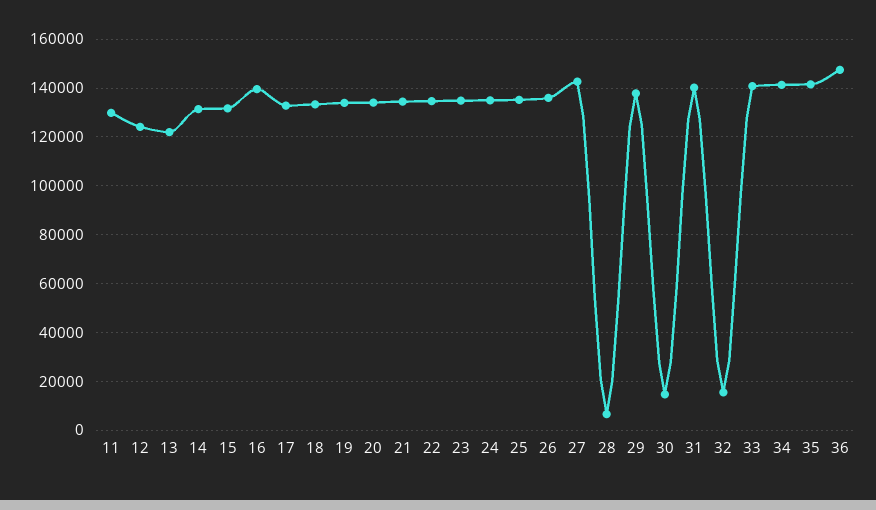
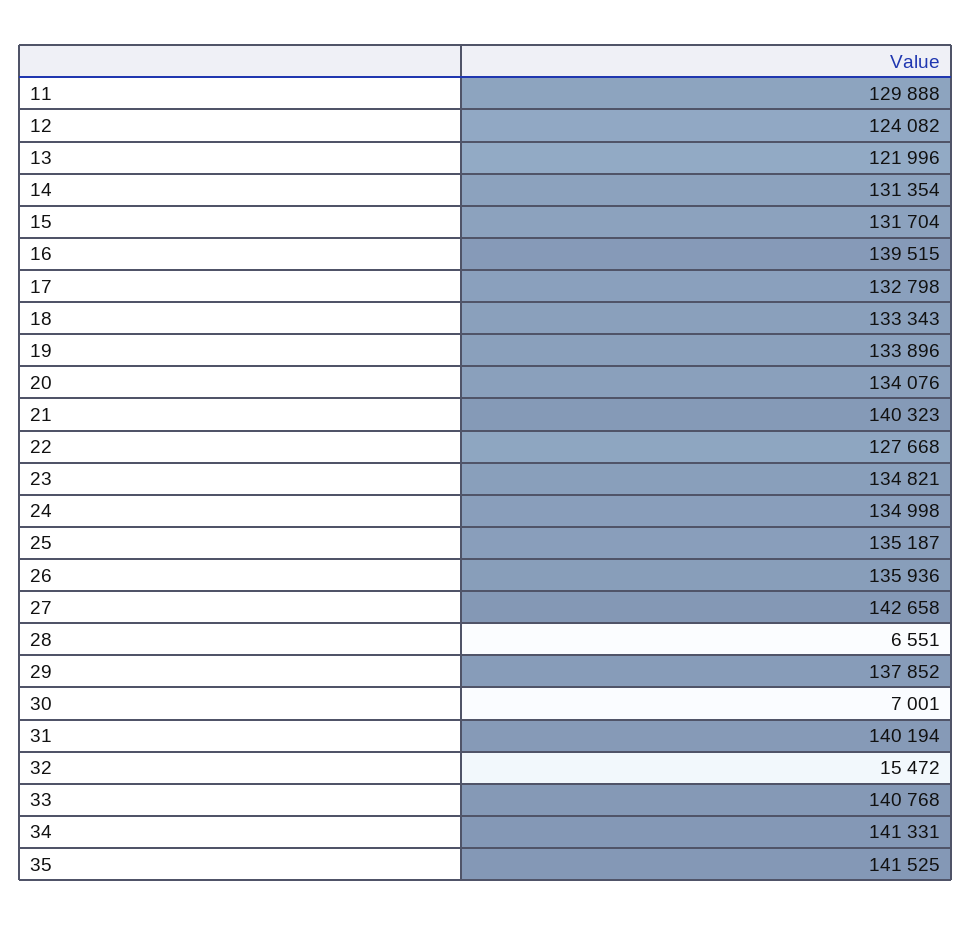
21: 135000 -> 140323
22: 135000 -> 127668
30: 15000 -> 7001
36: 147500 -> none

